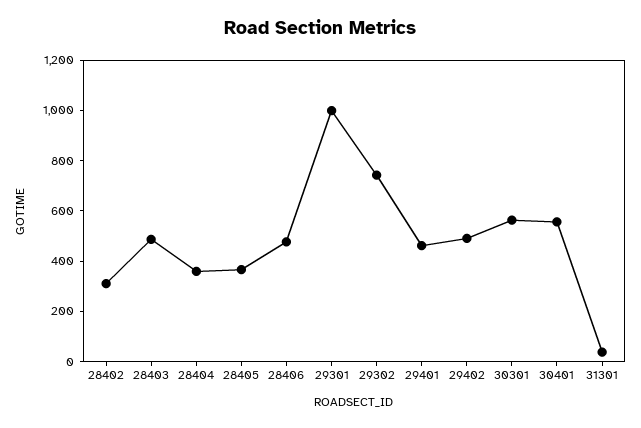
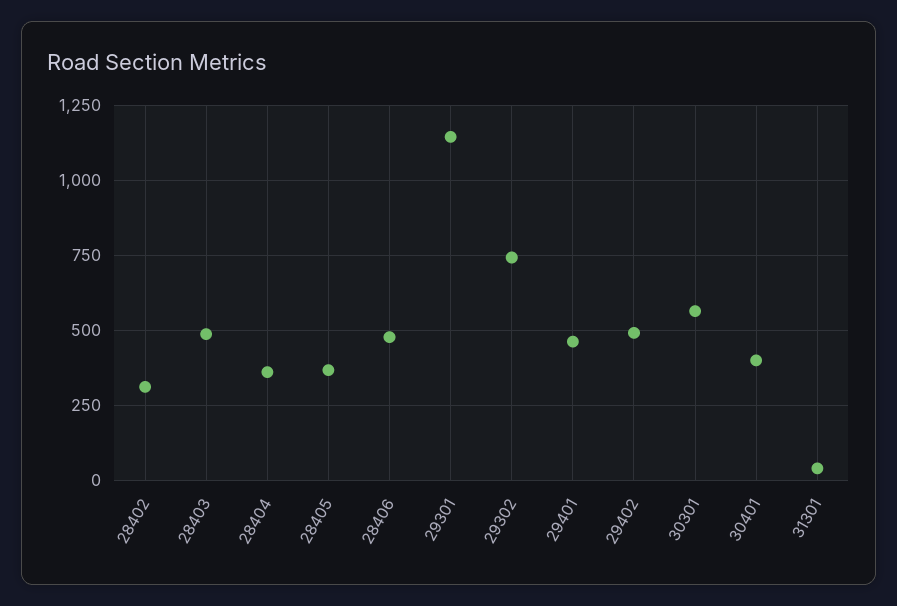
29301: 1000 -> 1150
30401: 550 -> 400

